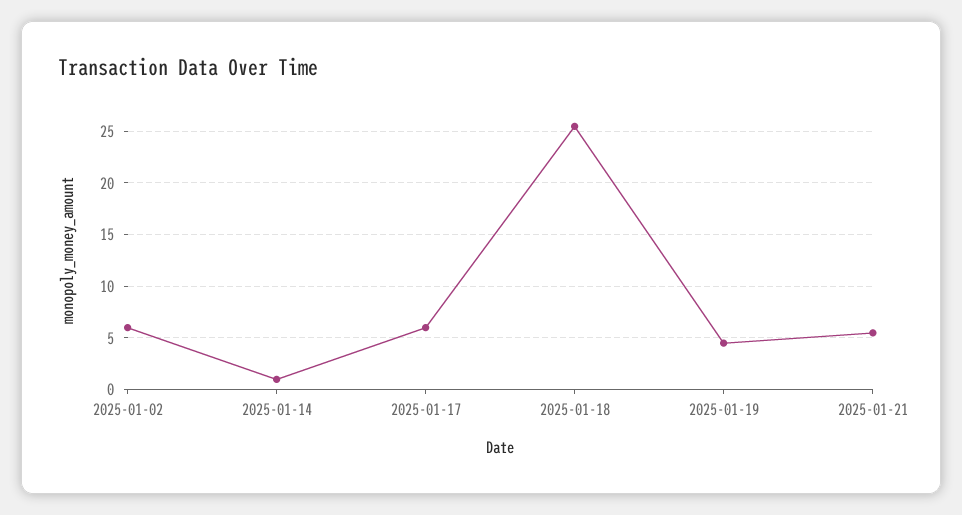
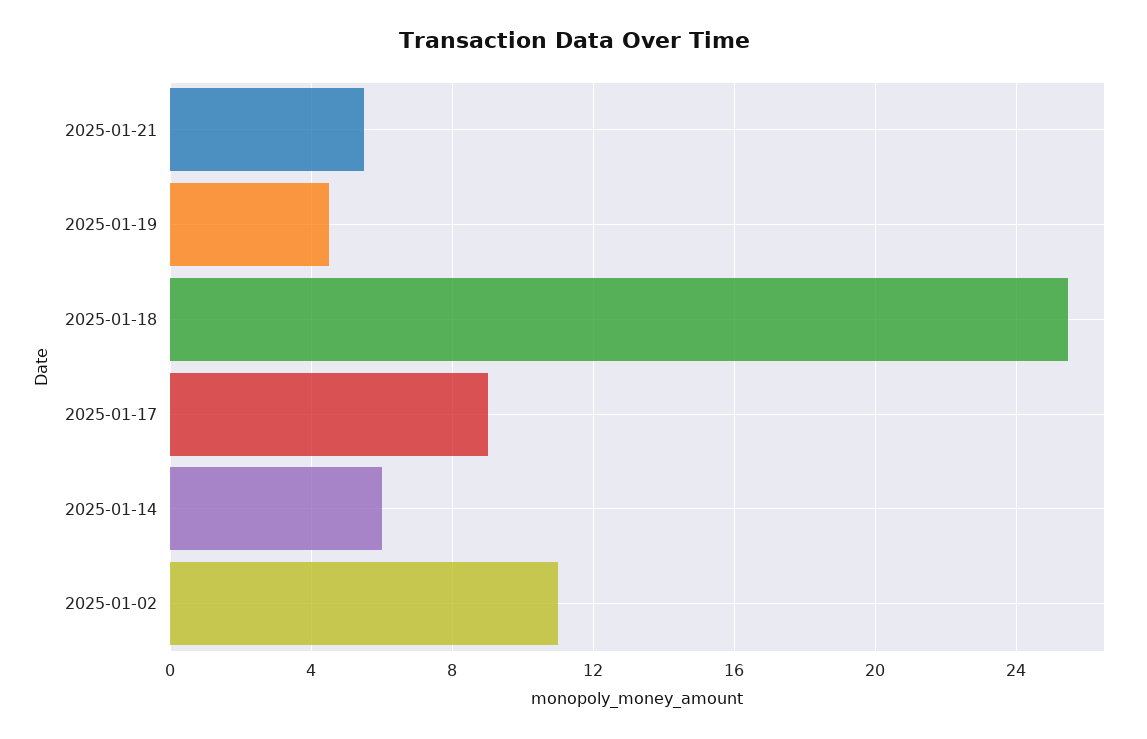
2025-01-02: 6 -> 11
2025-01-14: 1 -> 6
2025-01-17: 6 -> 9

